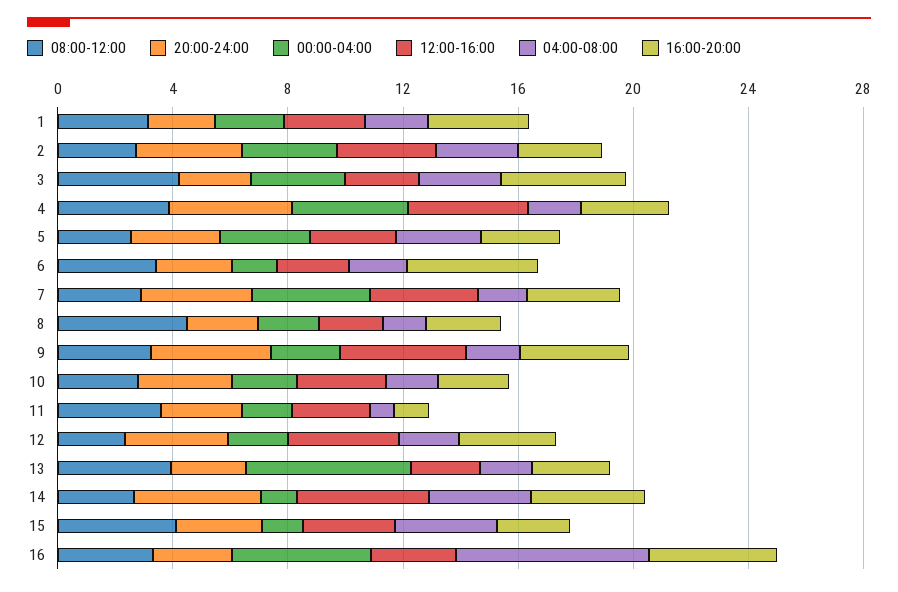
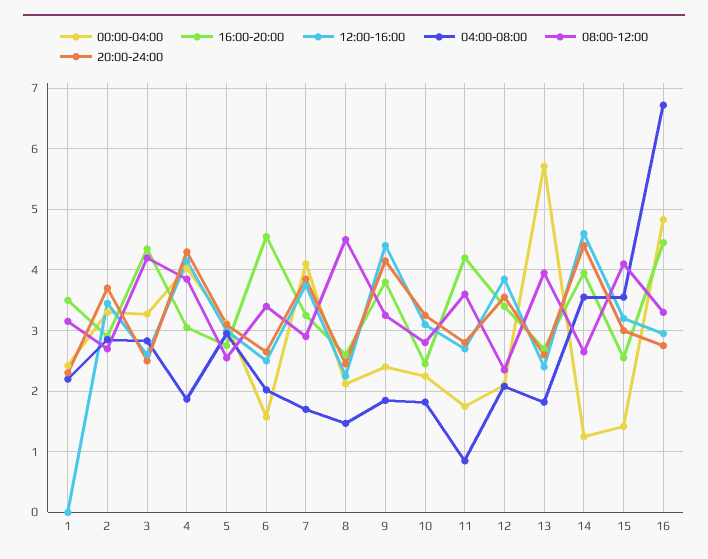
12:00-16:00, 1: 3 -> 0
16:00-20:00, 11: 1 -> 4.2

